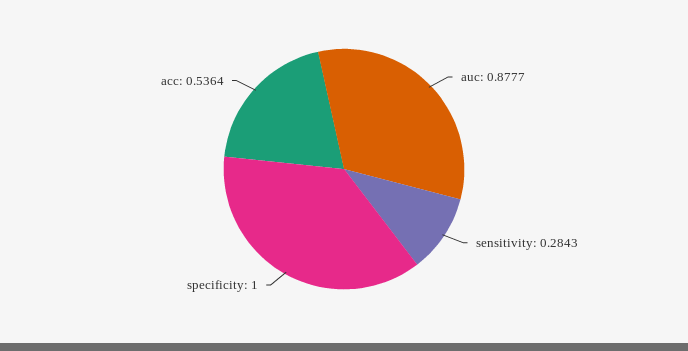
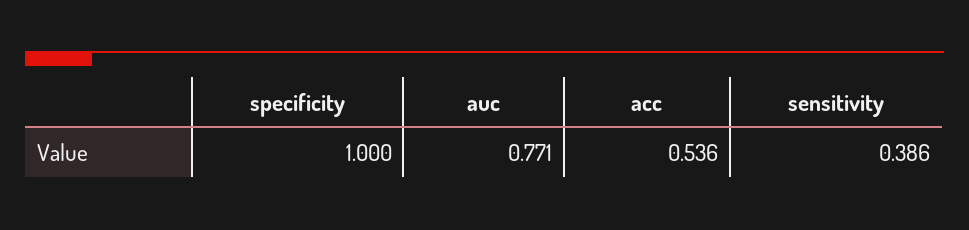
auc: 0.8777 -> 0.771
sensitivity: 0.2843 -> 0.386

